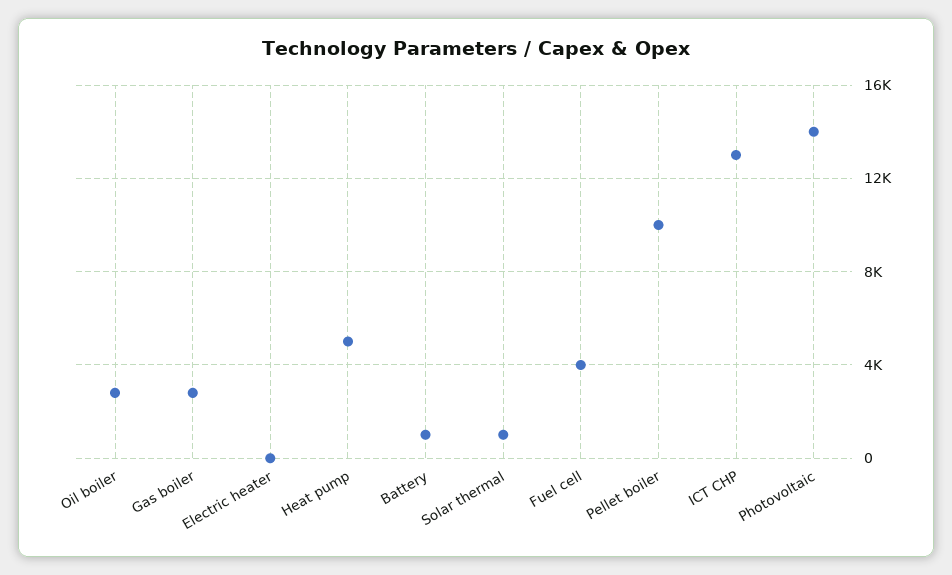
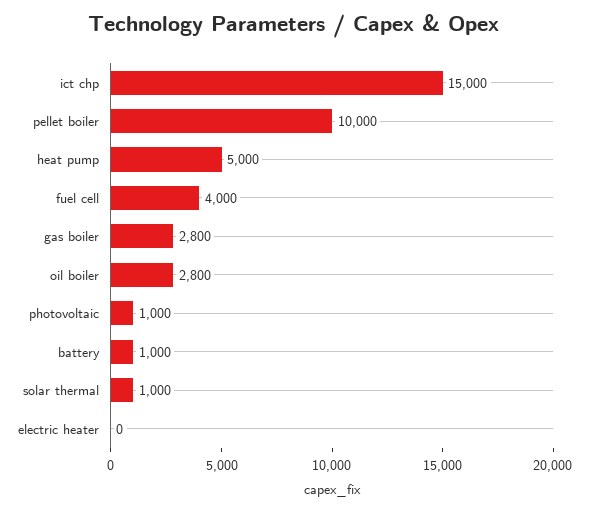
ICT CHP: 13000 -> 15000
Photovoltaic: 14000 -> 1000

